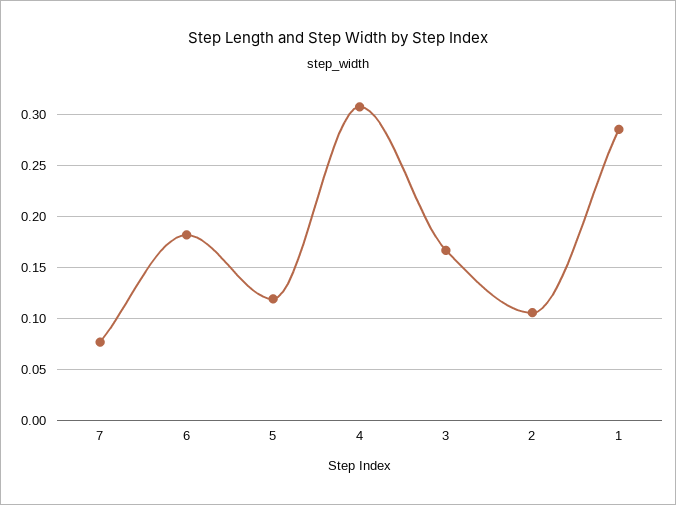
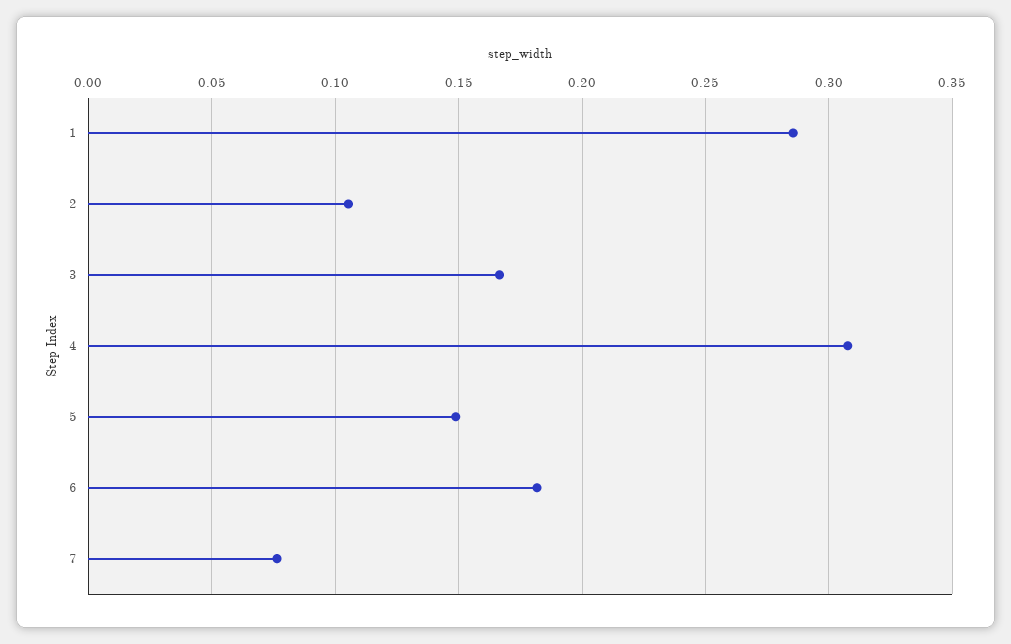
5: 0.12 -> 0.15

